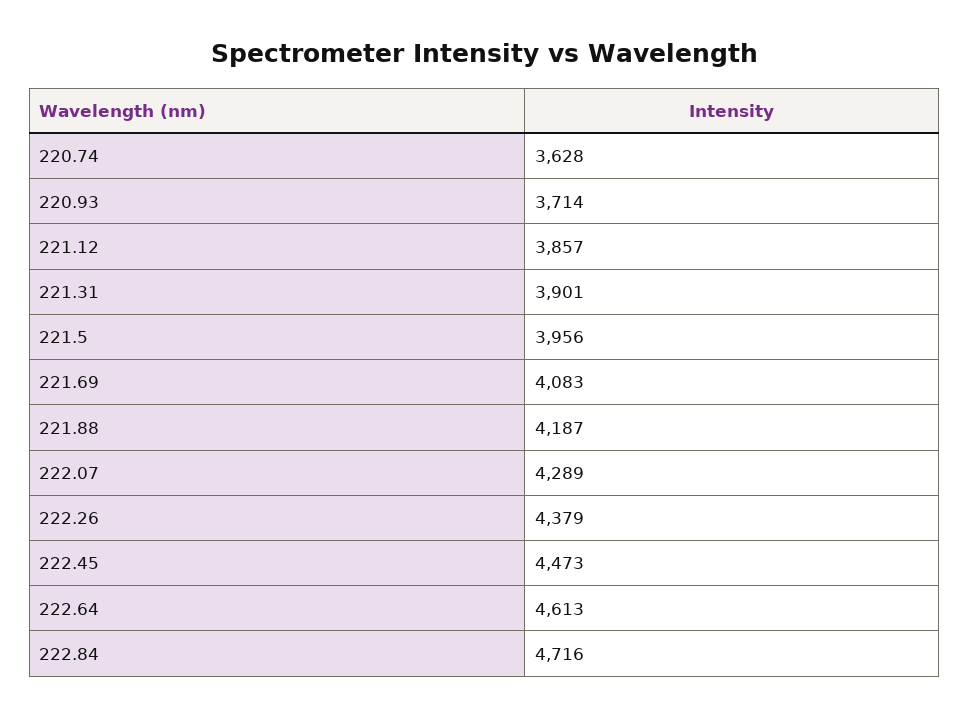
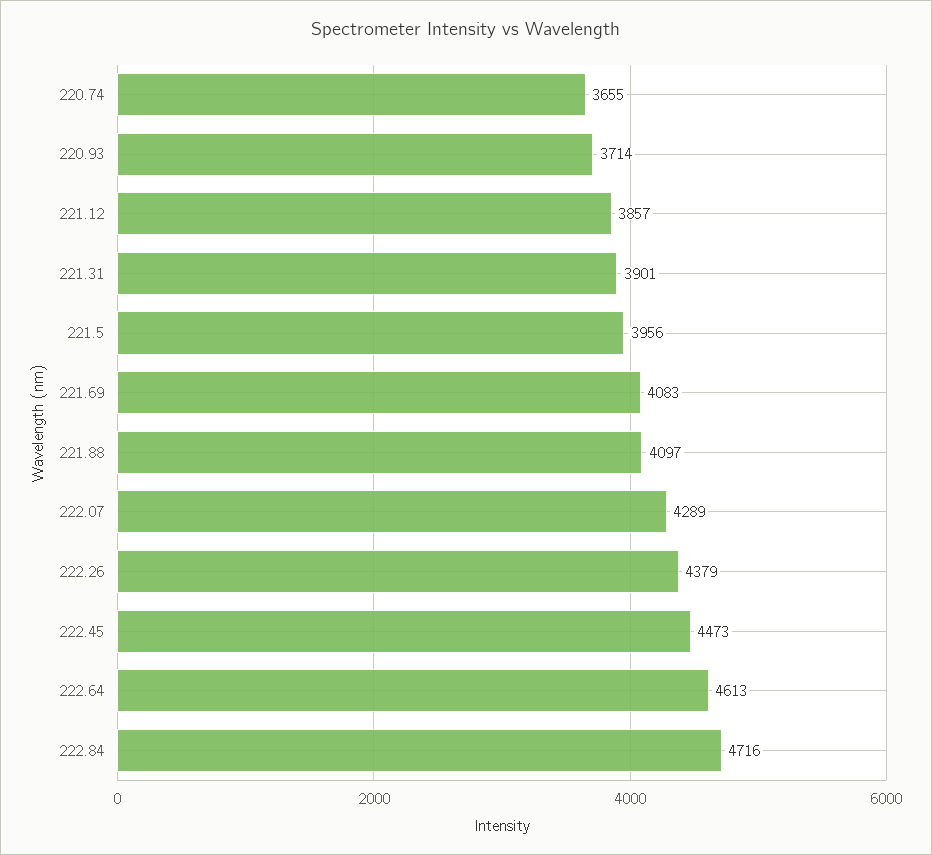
220.74: 3628 -> 3655
221.88: 4187 -> 4097

